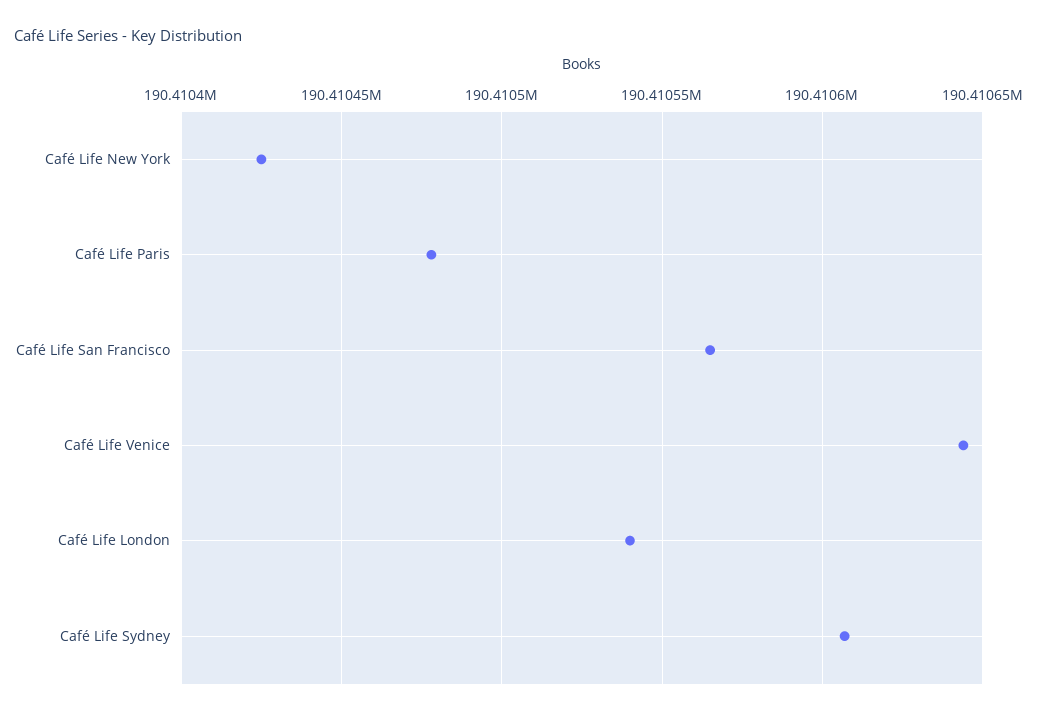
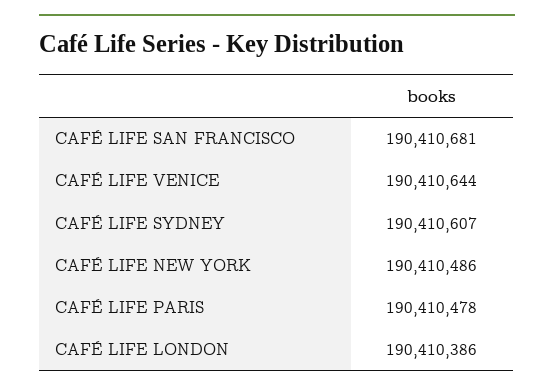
Café Life New York: 190410425 -> 190410486
Café Life San Francisco: 190410565 -> 190410681
Café Life London: 190410540 -> 190410386

